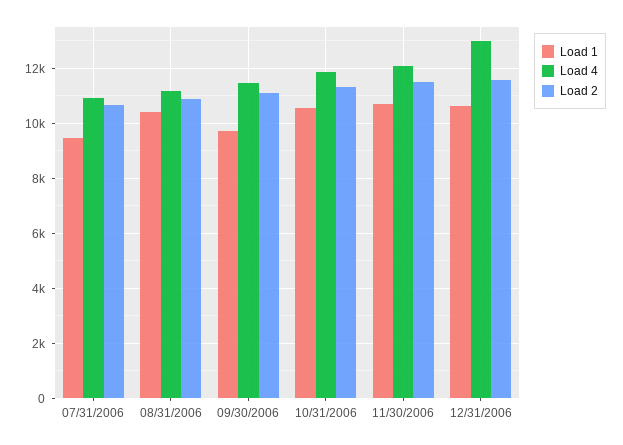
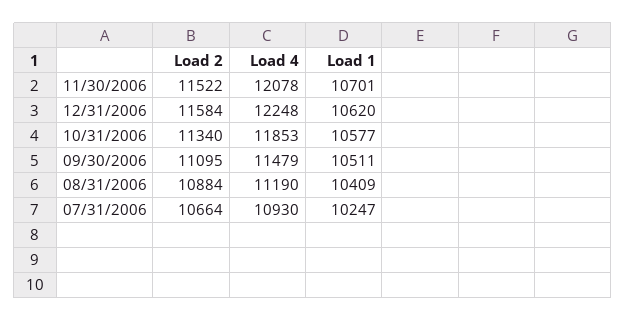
Load 1, 07/31/2006: 9500 -> 10247
Load 1, 09/30/2006: 9750 -> 10511
Load 4, 12/31/2006: 13000 -> 12248

